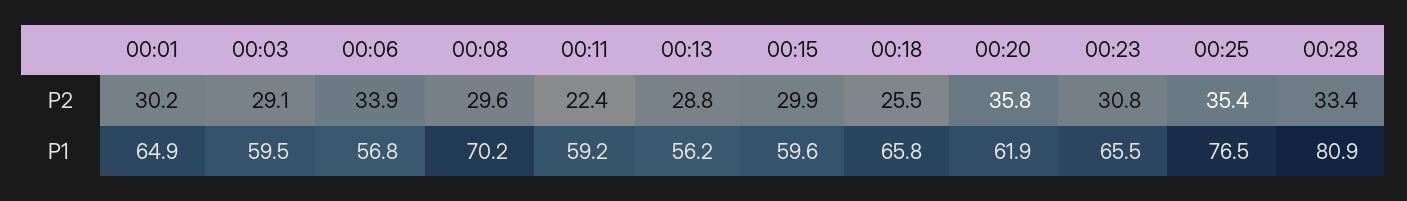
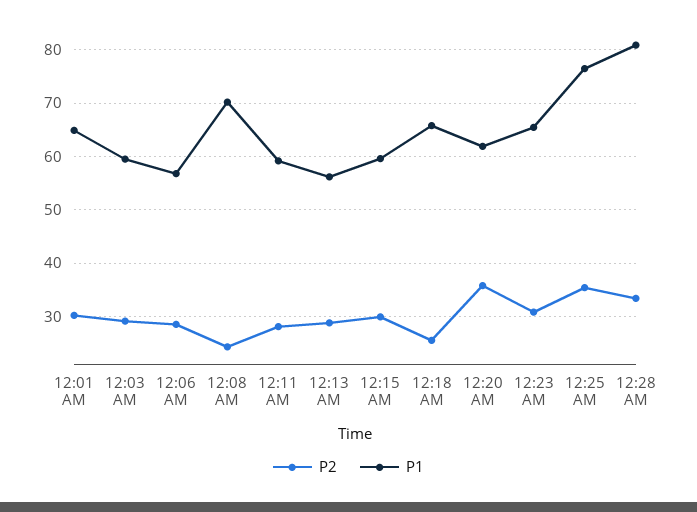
P2, 00:06: 33.9 -> 28
P2, 00:08: 29.6 -> 24
P2, 00:11: 22.4 -> 28

